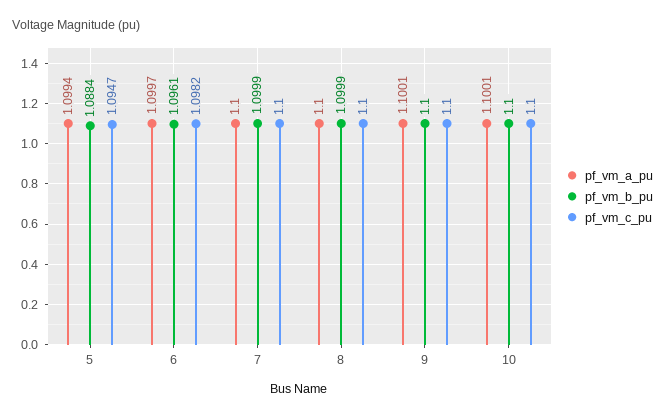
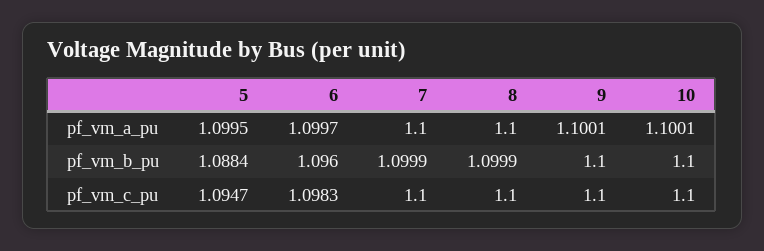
pf_vm_a_pu, 5: 1.0994 -> 1.0995
pf_vm_b_pu, 6: 1.0961 -> 1.096
pf_vm_c_pu, 6: 1.0982 -> 1.0983

